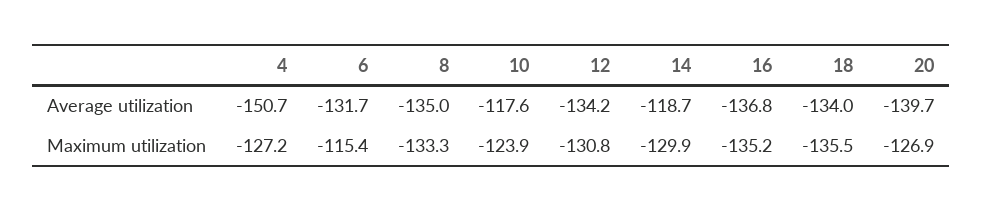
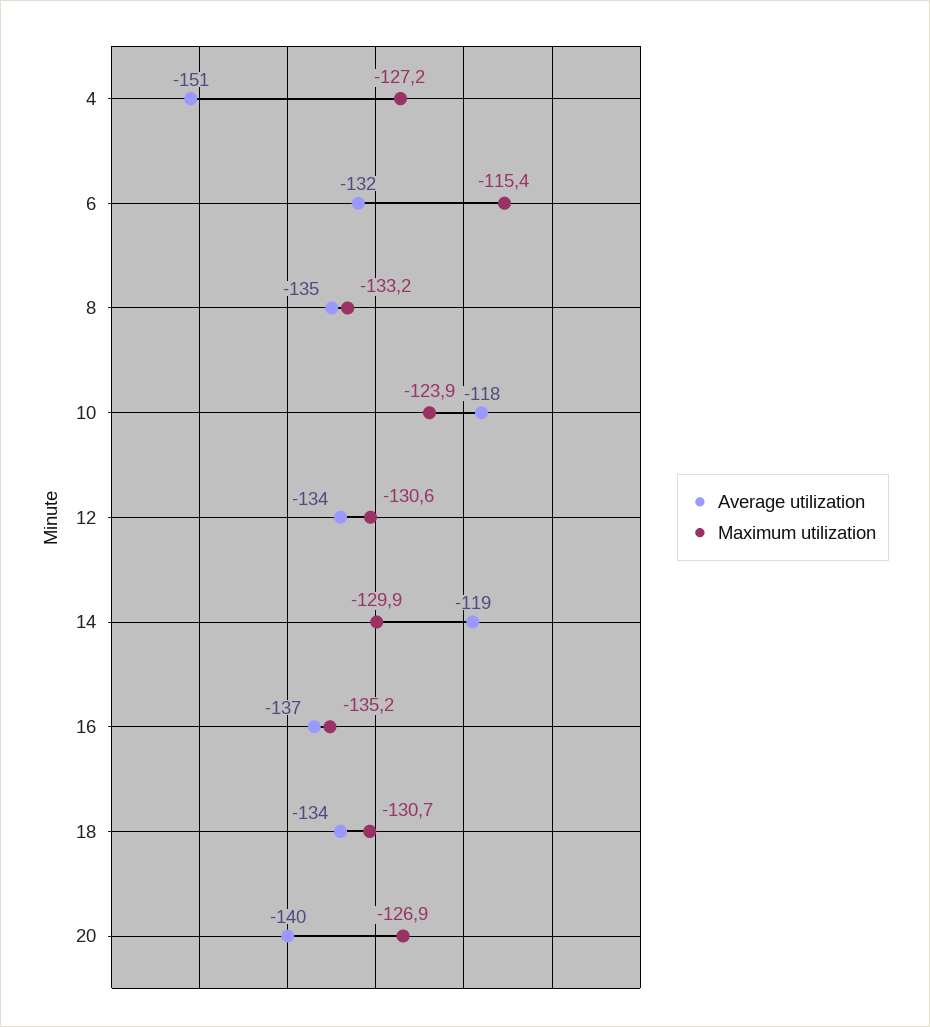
Maximum utilization, 8: -133.3 -> -133.2
Maximum utilization, 12: -130.8 -> -130.6
Maximum utilization, 18: -135.5 -> -130.7

